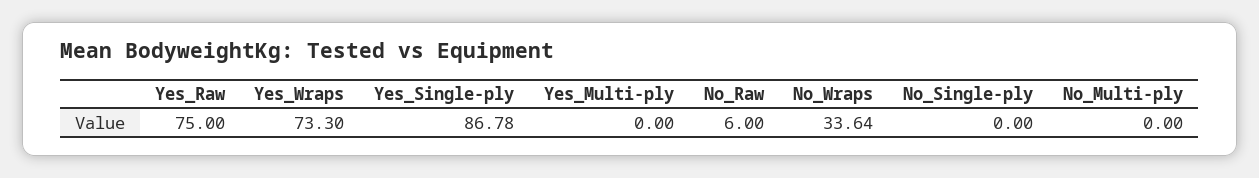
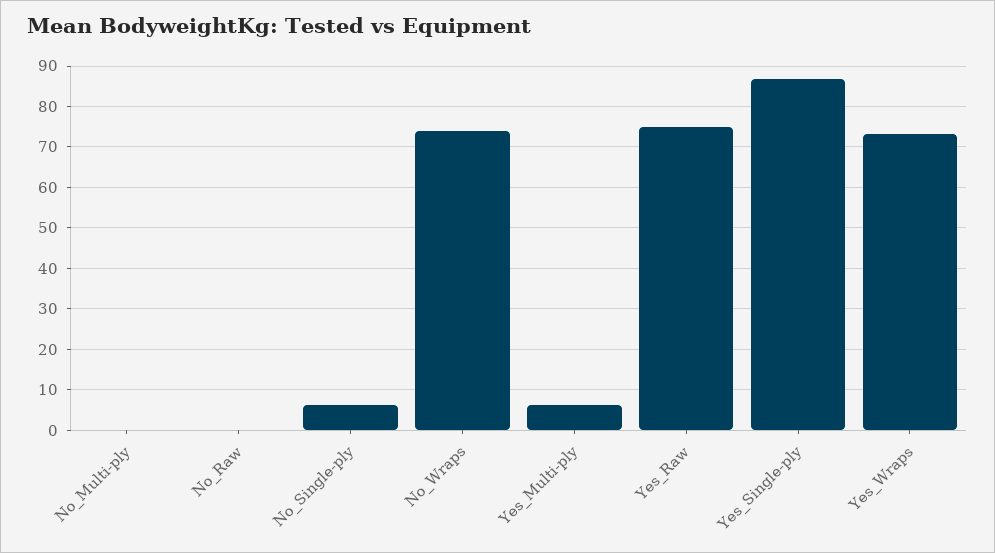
Yes_Multi-ply: 0 -> 6
No_Raw: 6 -> 0
No_Wraps: 33.64 -> 74
No_Single-ply: 0 -> 6

